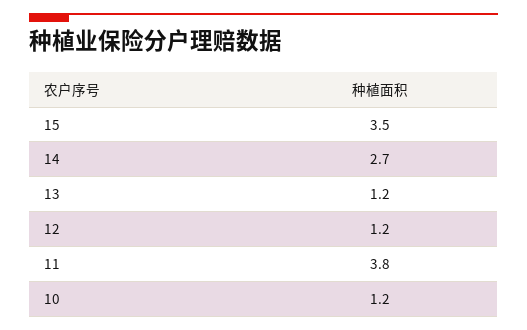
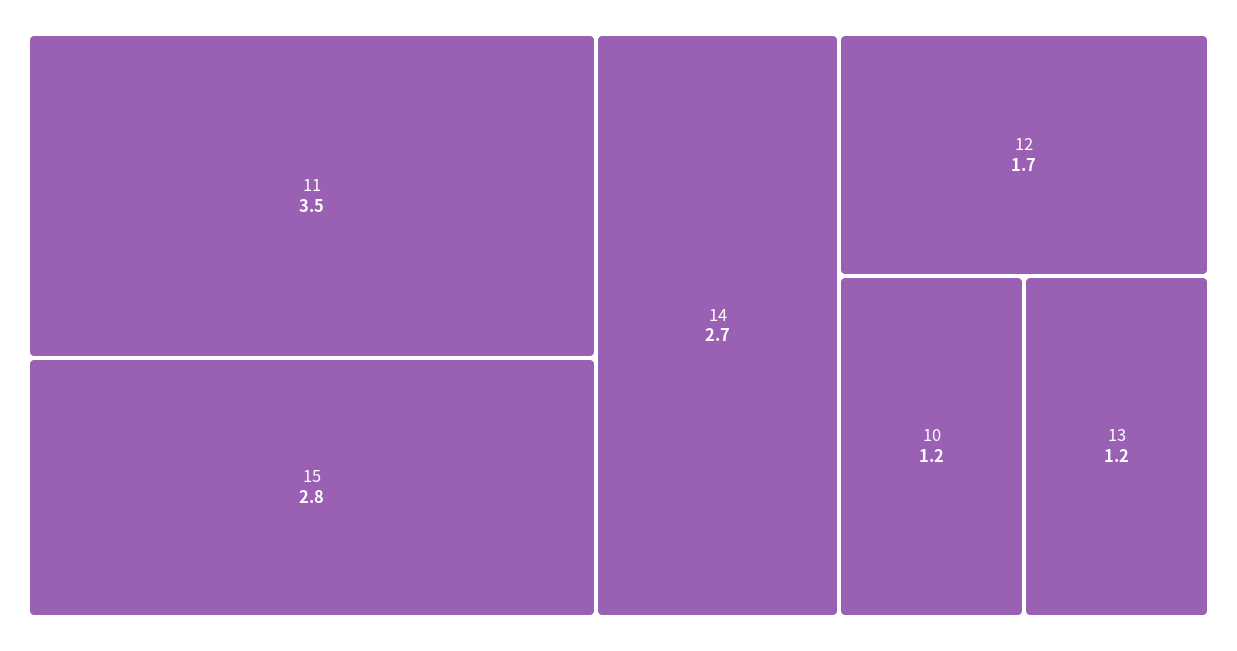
15: 3.5 -> 2.8
12: 1.2 -> 1.7
11: 3.8 -> 3.5

